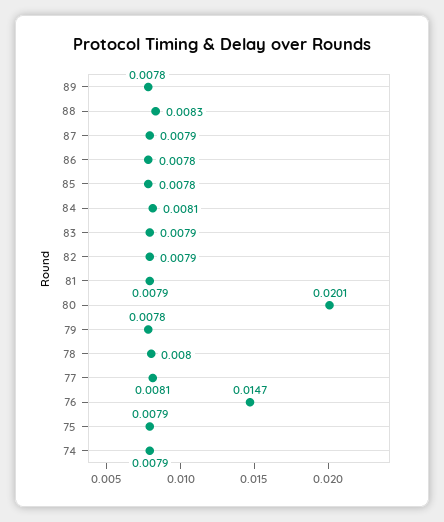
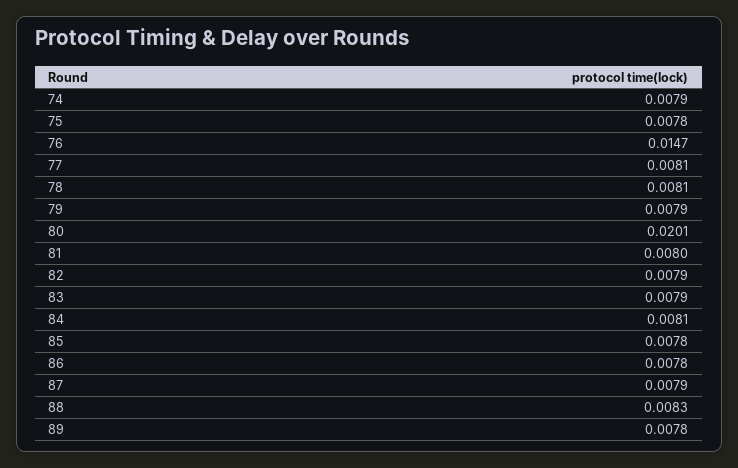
81: 0.0079 -> 0.008
79: 0.0078 -> 0.0079
78: 0.008 -> 0.0081
75: 0.0079 -> 0.0078

